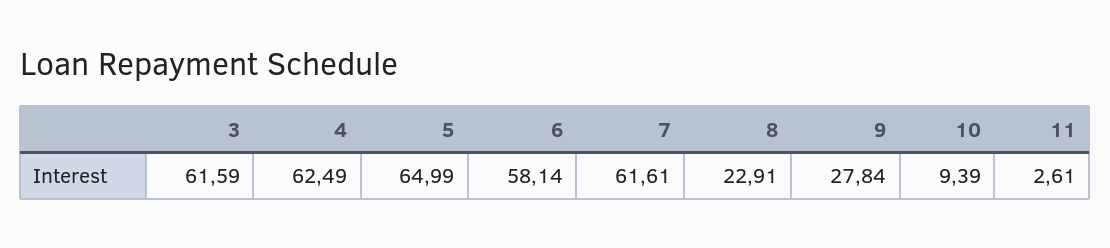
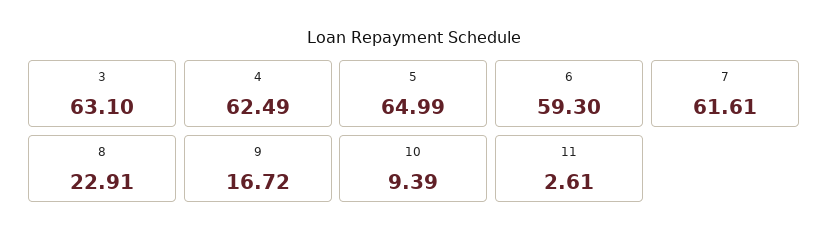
3: 61.59 -> 63.1
6: 58.14 -> 59.3
9: 27.84 -> 16.72

